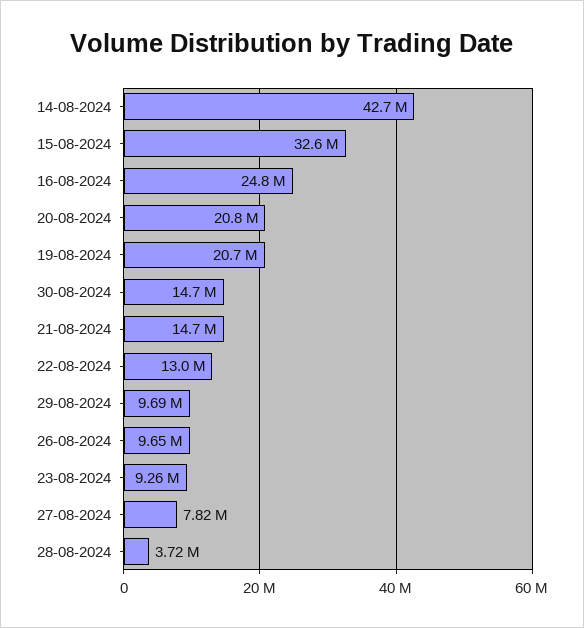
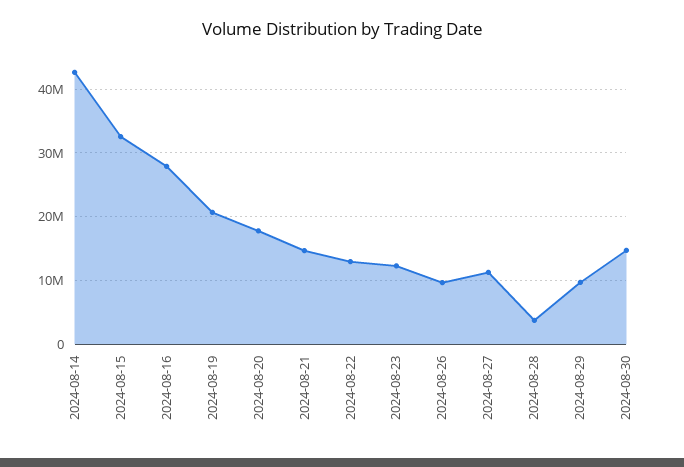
16-08-2024: 24800000 -> 28000000
20-08-2024: 20800000 -> 18000000
23-08-2024: 9260000 -> 12000000
27-08-2024: 7820000 -> 11000000

